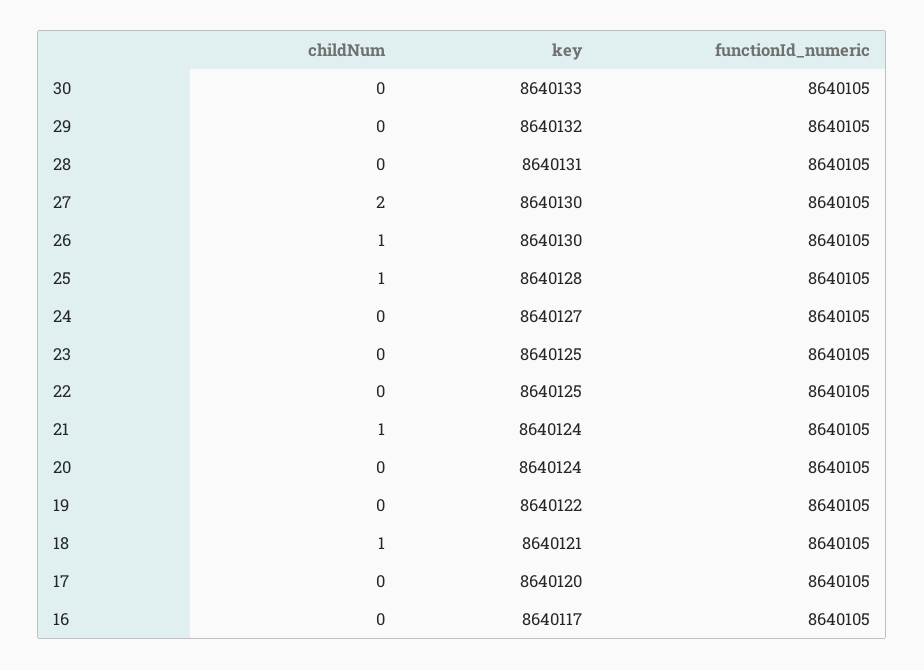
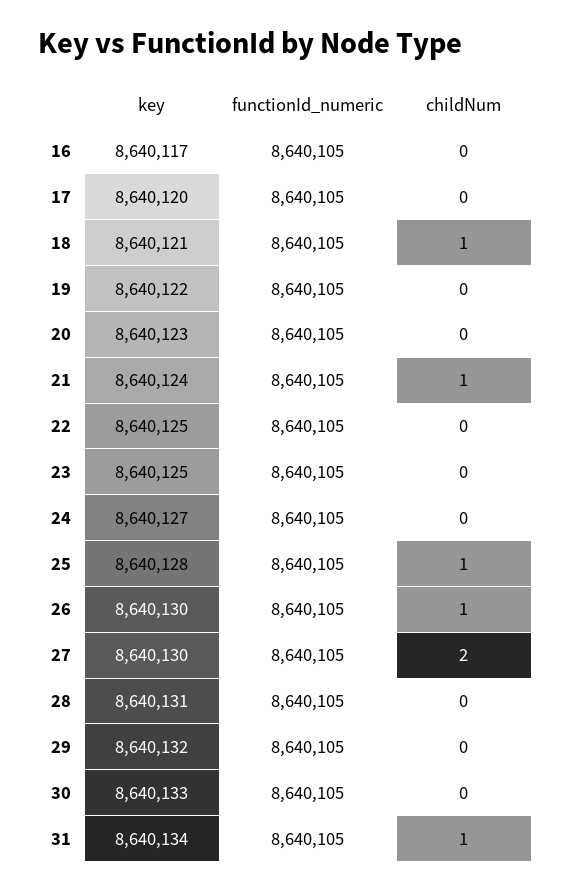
key, 20: 8640124 -> 8640123
key, 31: none -> 8640134
functionId_numeric, 31: none -> 8640105
childNum, 31: none -> 1

